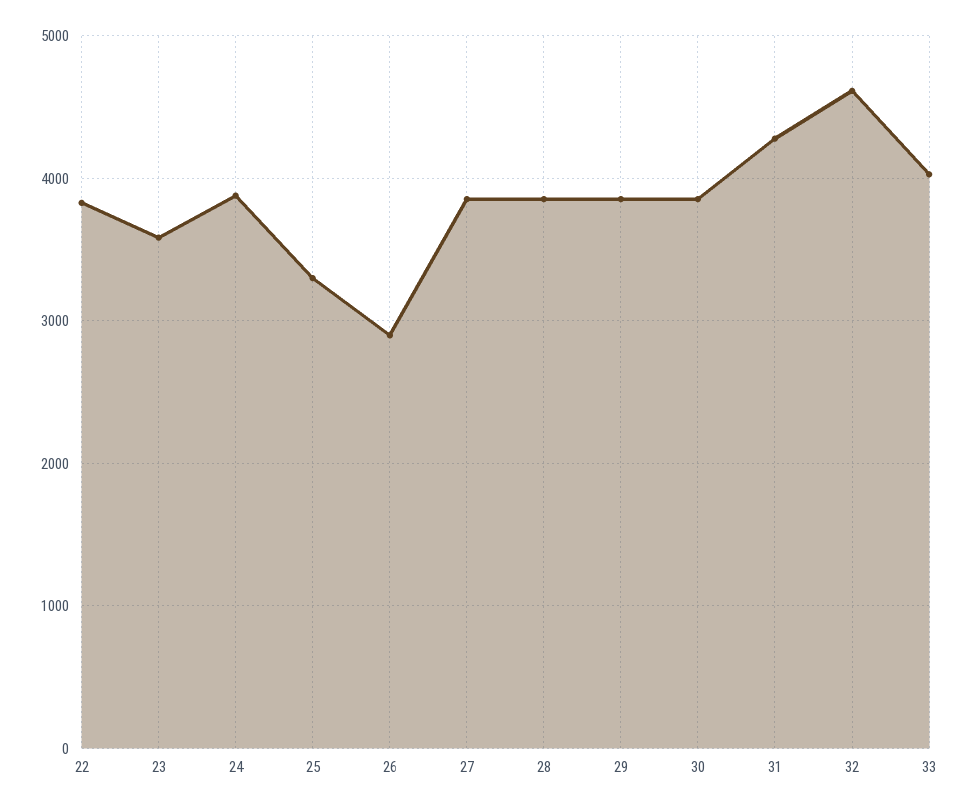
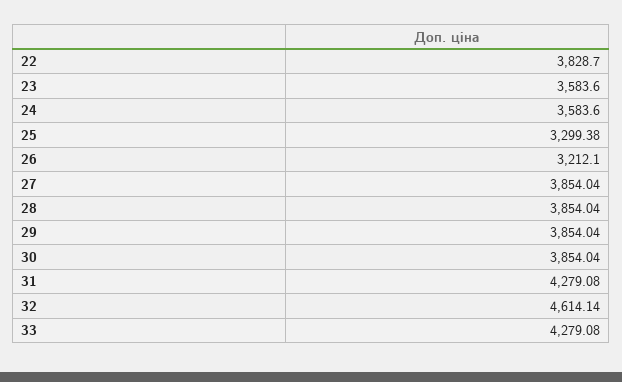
24: 3900 -> 3583.6
26: 2900 -> 3212.1
33: 4000 -> 4279.08

